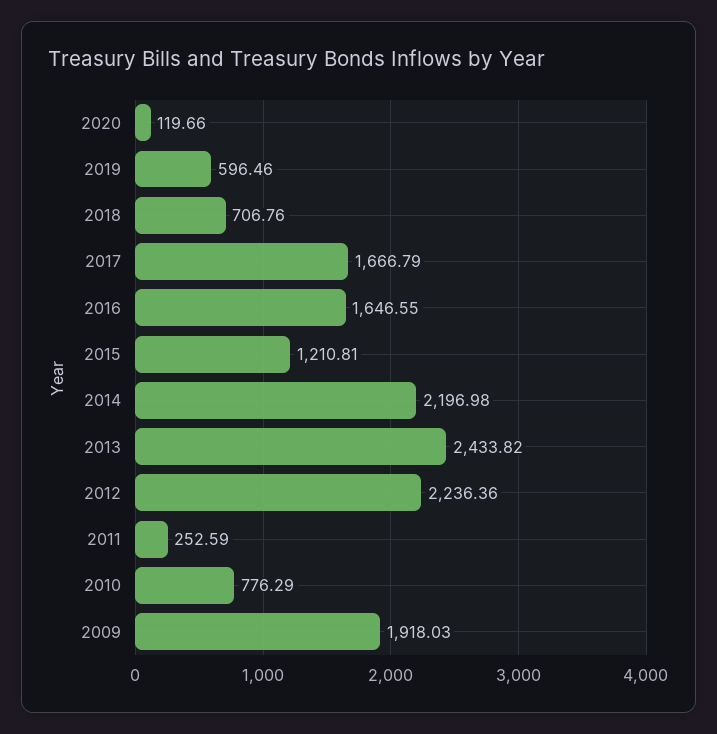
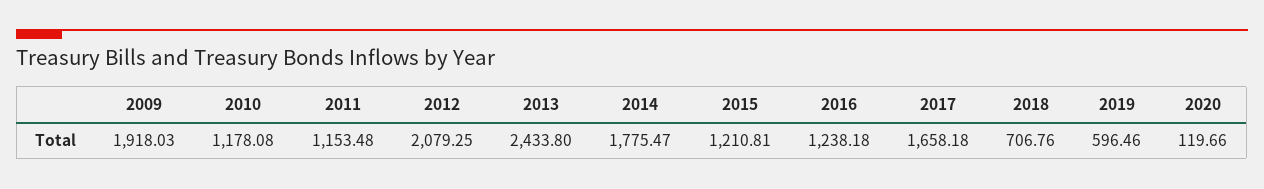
2017: 1666.79 -> 1658.18
2016: 1646.55 -> 1238.18
2014: 2196.98 -> 1775.47
2013: 2433.82 -> 2433.8
2012: 2236.36 -> 2079.25
2011: 252.59 -> 1153.48
2010: 776.29 -> 1178.08

